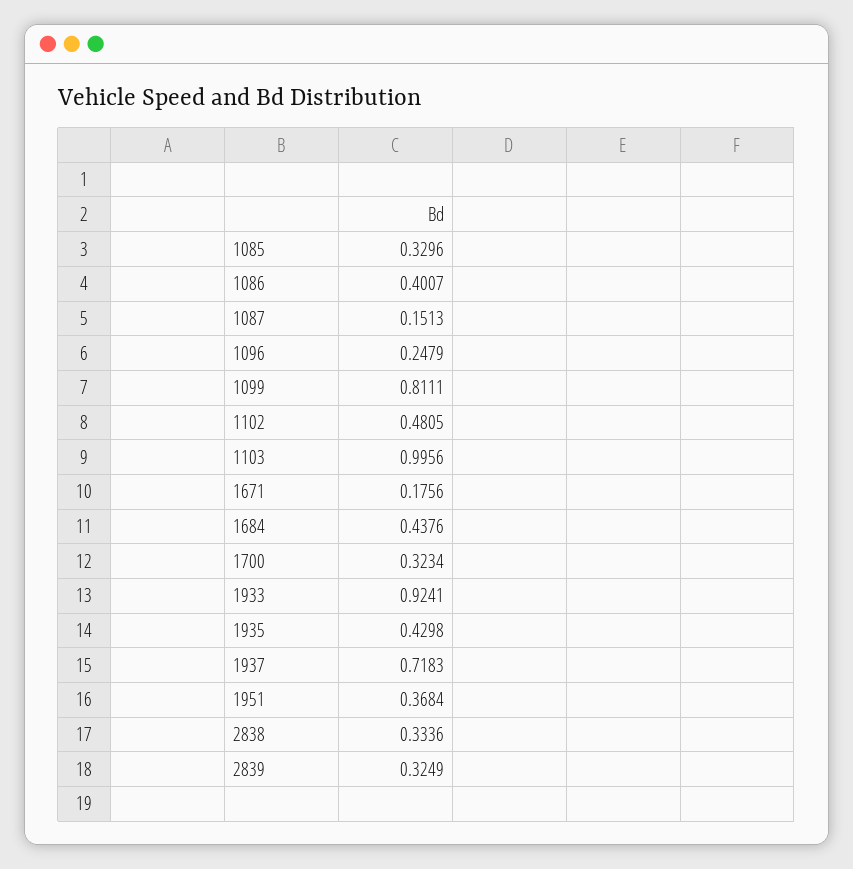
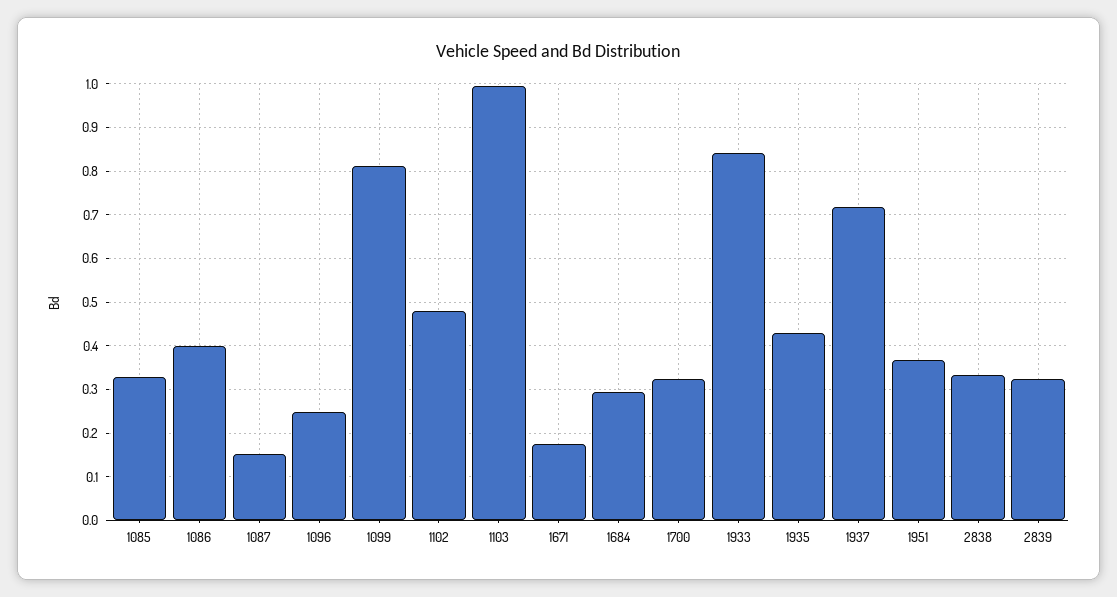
1684: 0.4376 -> 0.3
1933: 0.9241 -> 0.84

